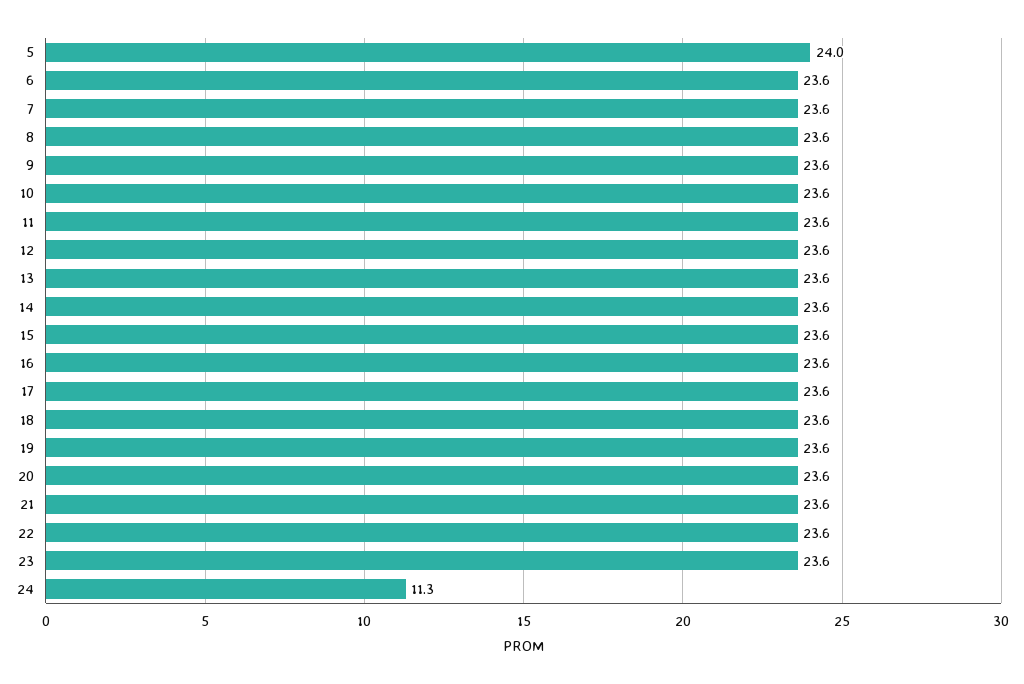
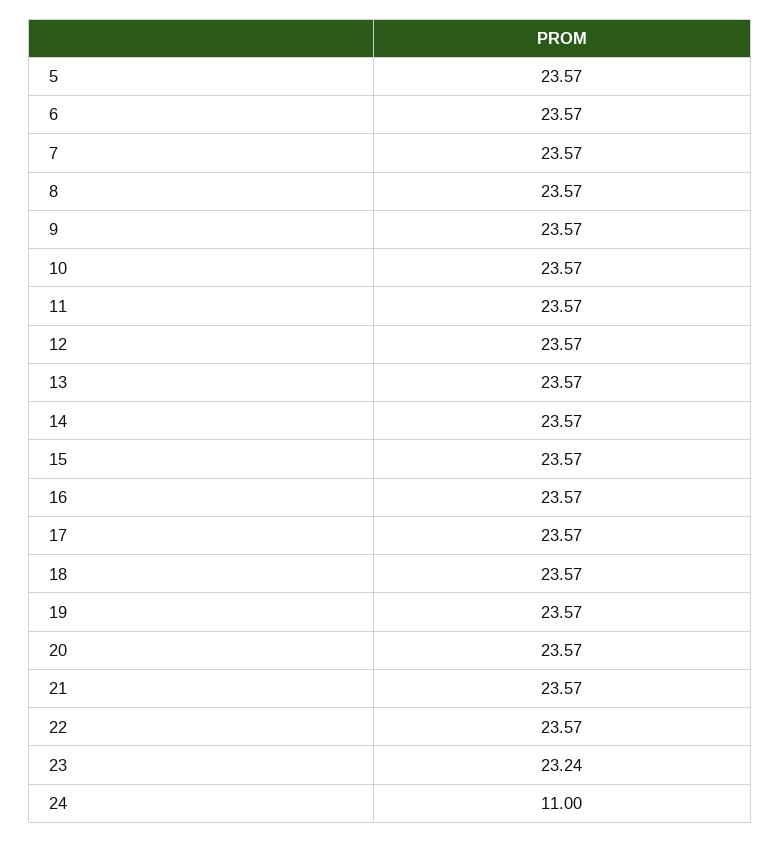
5: 24 -> 23.57
23: 23.6 -> 23.24
24: 11.3 -> 11

